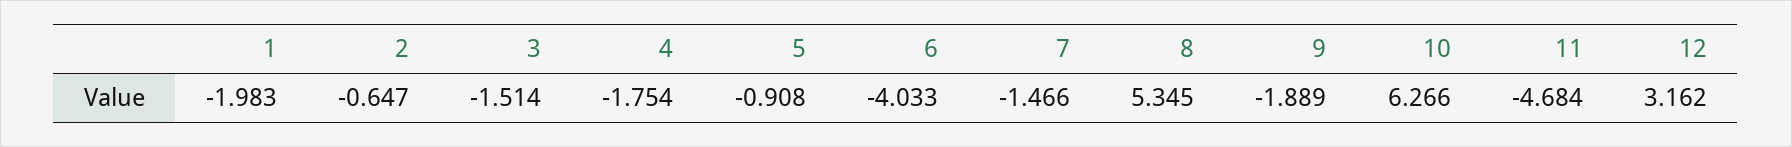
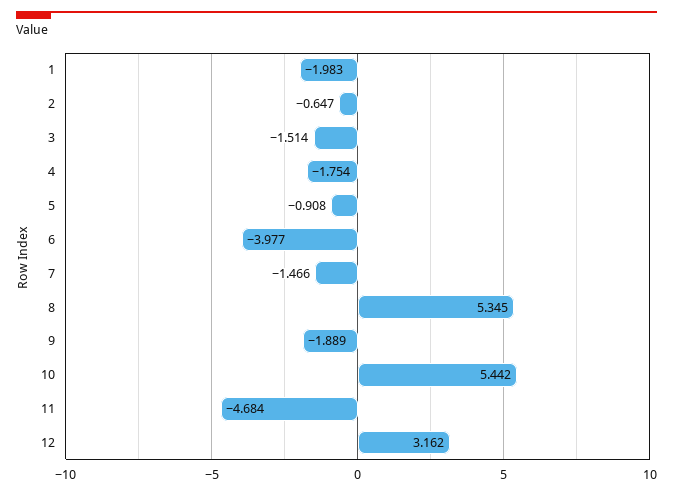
6: -4.033 -> -3.977
10: 6.266 -> 5.442

